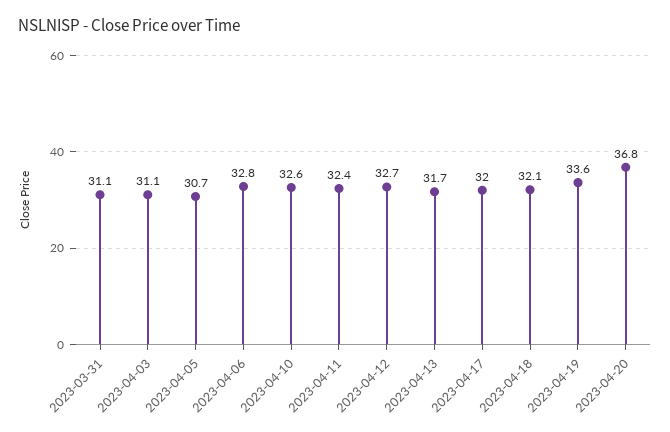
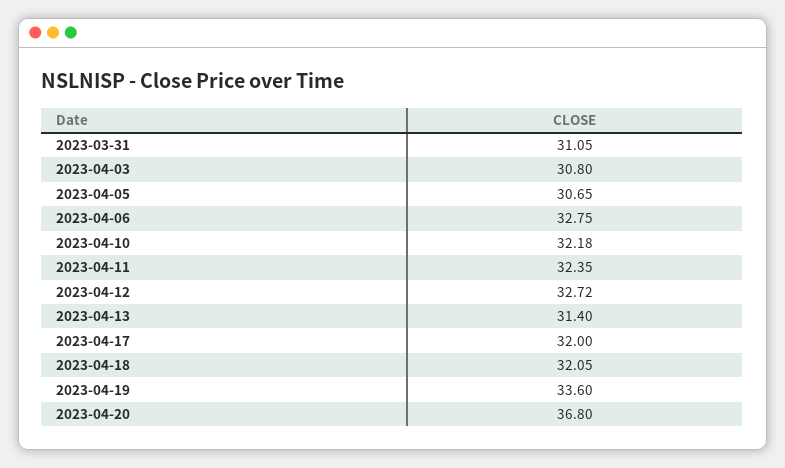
2023-04-03: 31.1 -> 30.8
2023-04-10: 32.6 -> 32.18
2023-04-13: 31.7 -> 31.4

